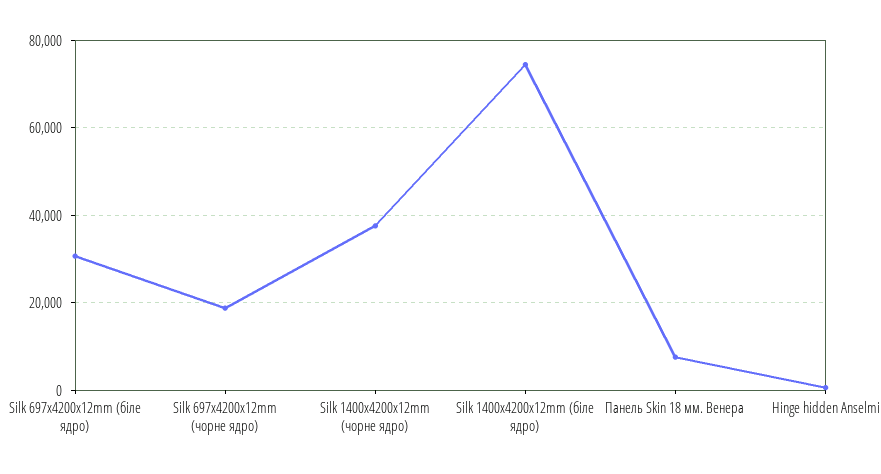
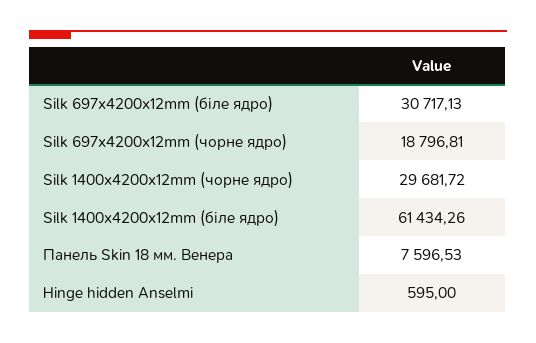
Silk 1400x4200x12mm (чорне ядро): 38000 -> 29681.72
Silk 1400x4200x12mm (біле ядро): 74000 -> 61434.26

